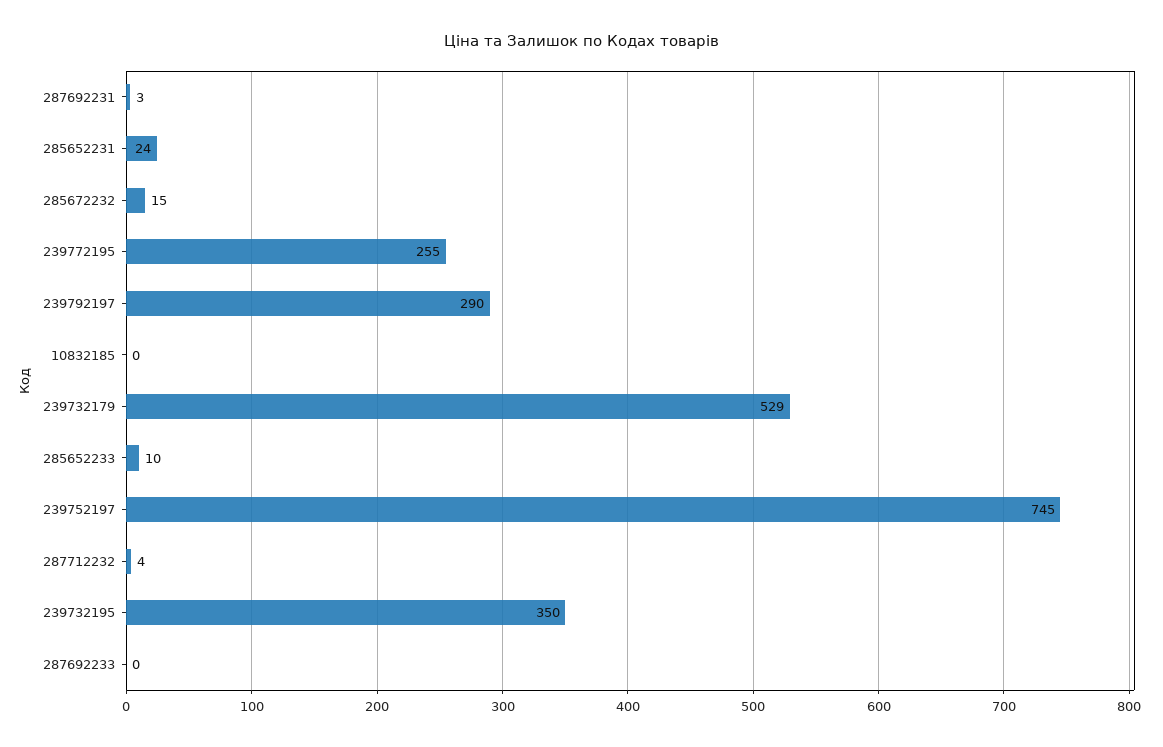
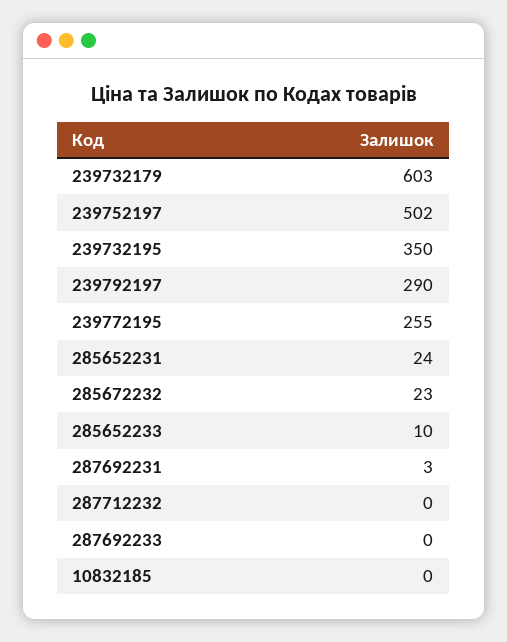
285672232: 15 -> 23
239732179: 529 -> 603
239752197: 745 -> 502
287712232: 4 -> 0

